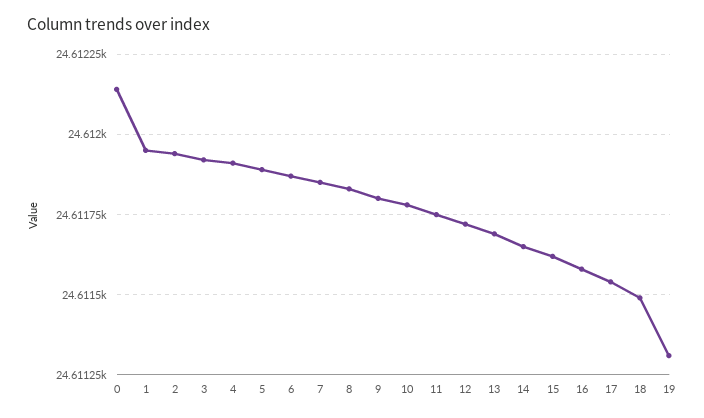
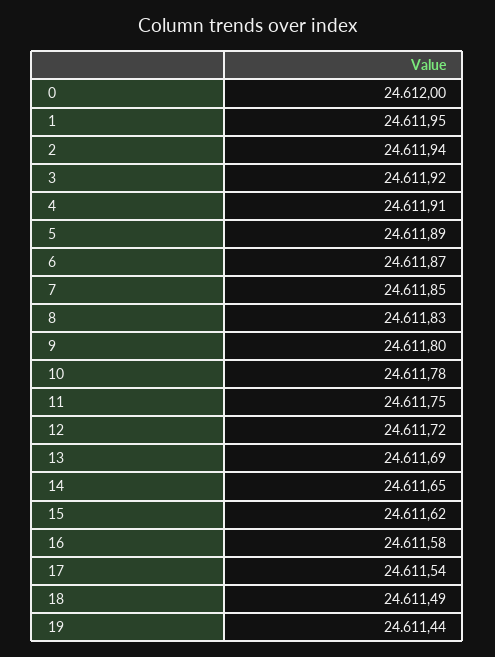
0: 24612.15 -> 24612
19: 24611.3 -> 24611.44

